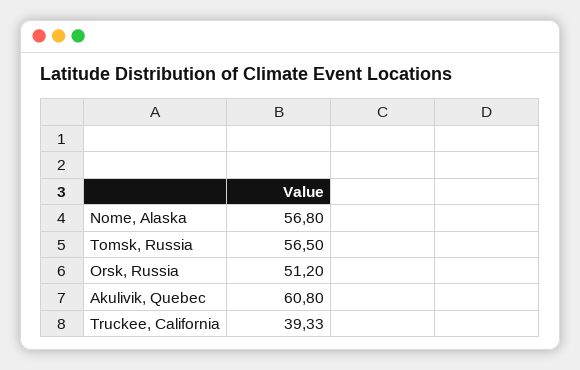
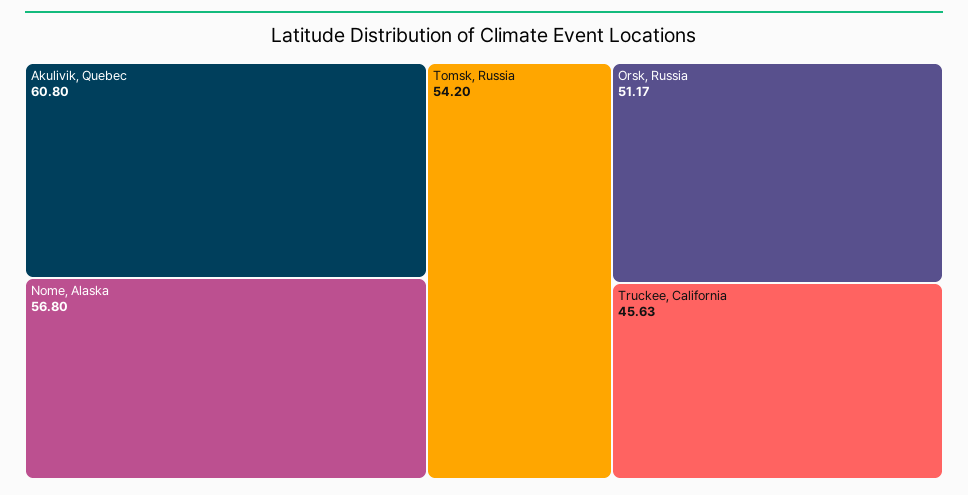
Tomsk, Russia: 56.5 -> 54.2
Orsk, Russia: 51.2 -> 51.17
Truckee, California: 39.33 -> 45.63

